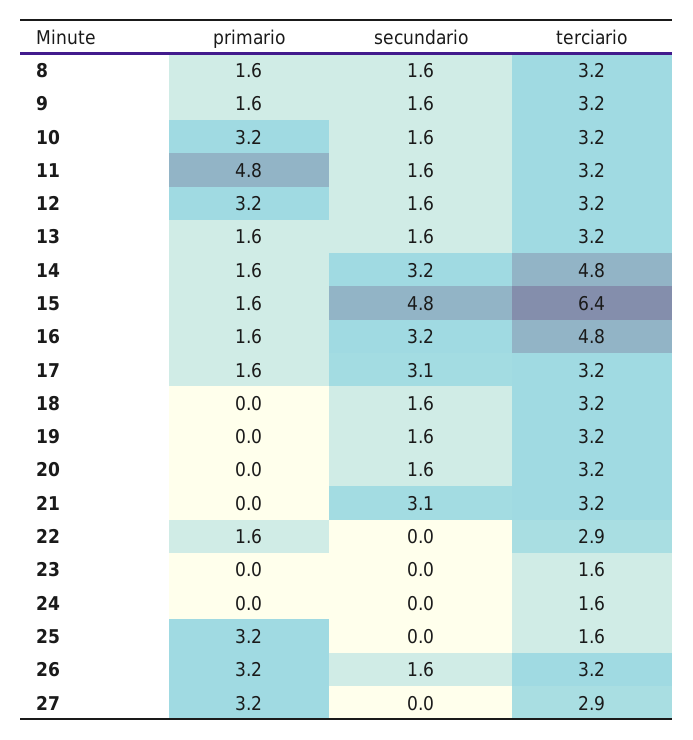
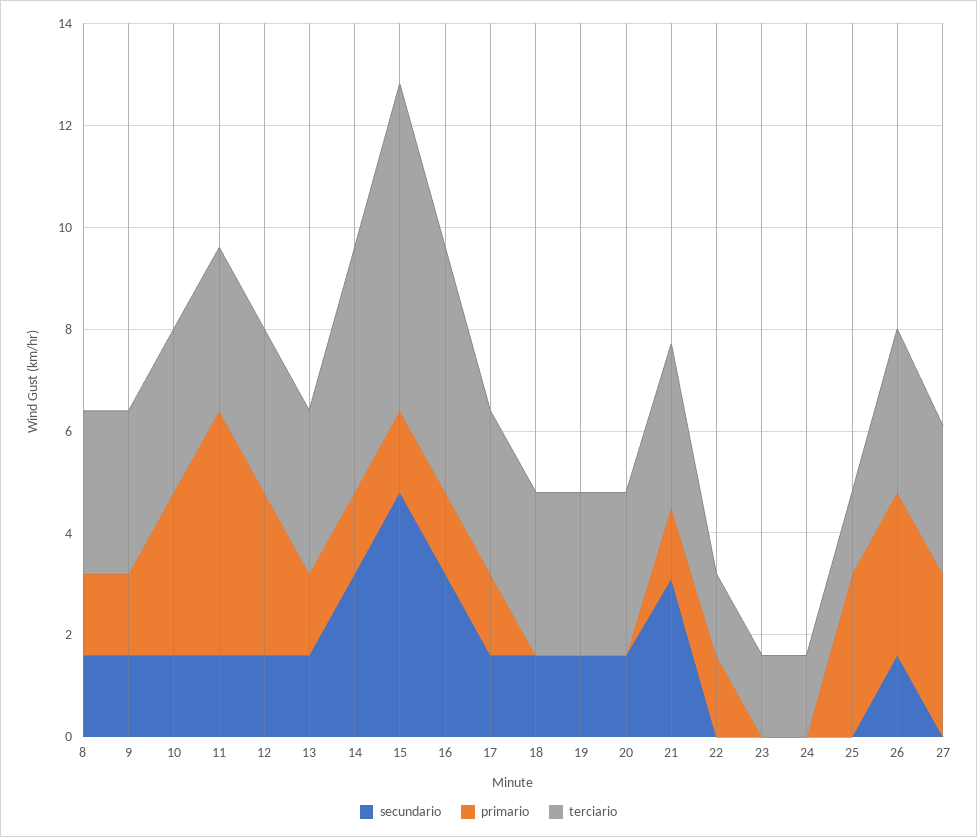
secundario, 17: 3.1 -> 1.5
primario, 21: 0 -> 1.5
terciario, 22: 2.9 -> 1.5

